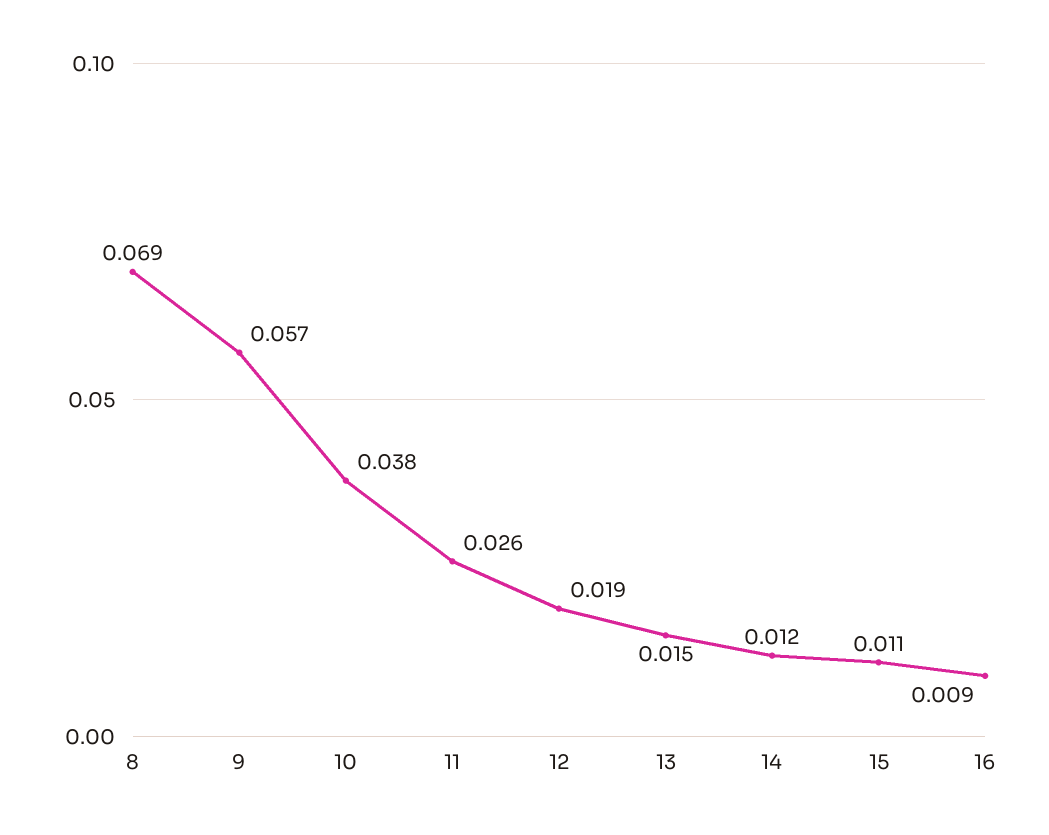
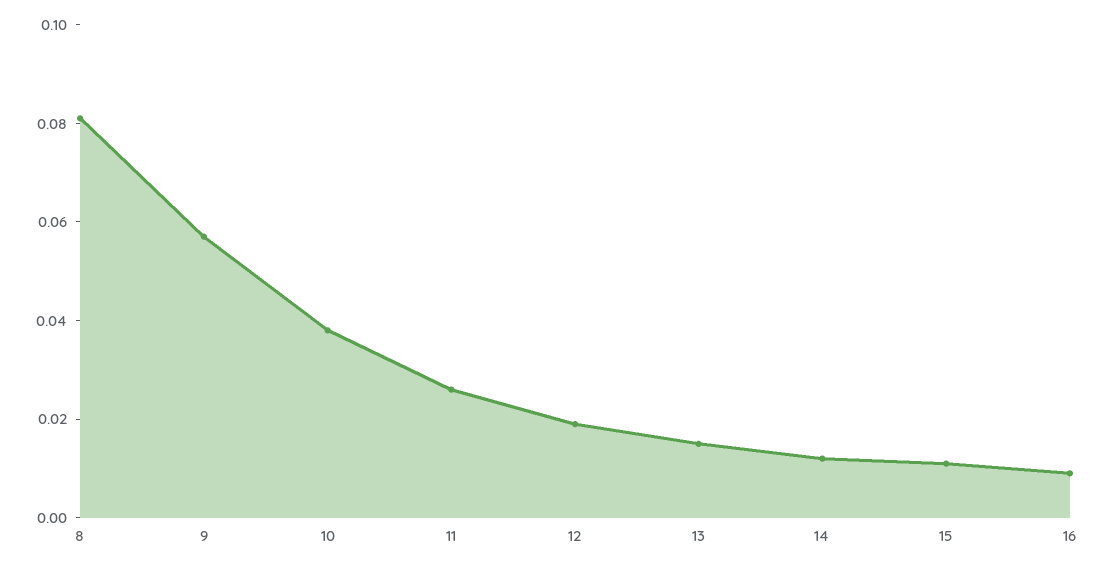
8: 0.069 -> 0.08

